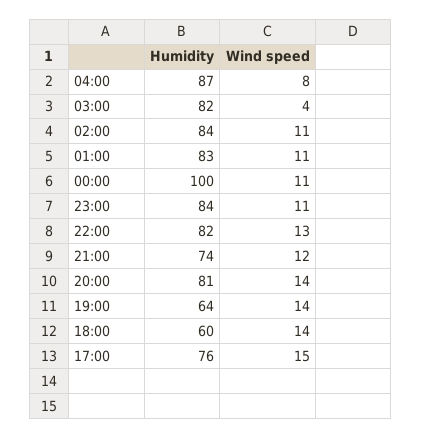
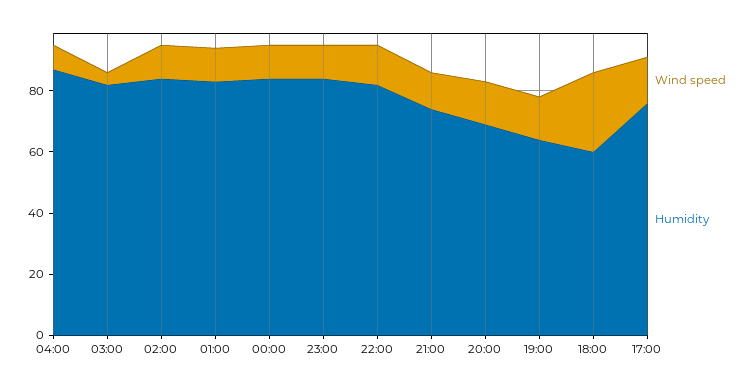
Humidity, 00:00: 100 -> 85
Humidity, 20:00: 81 -> 70
Wind speed, 18:00: 14 -> 25

